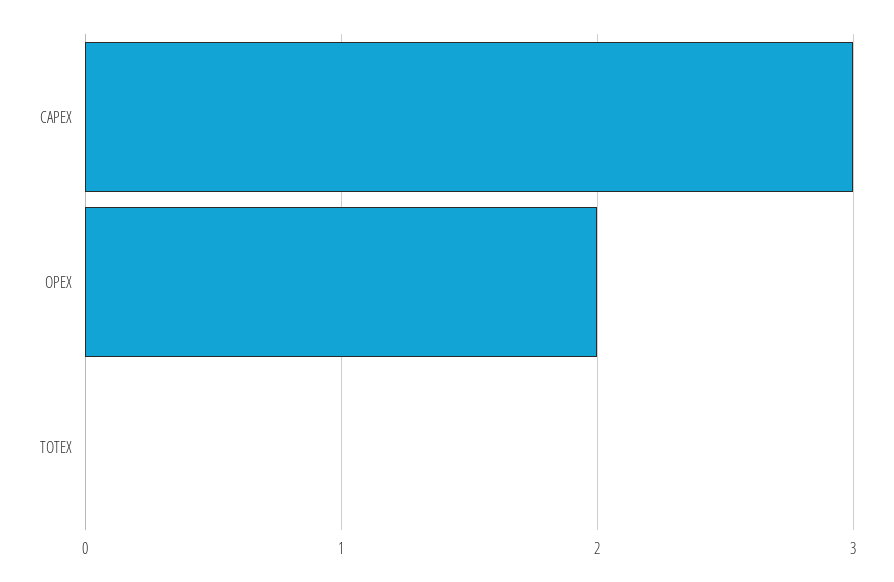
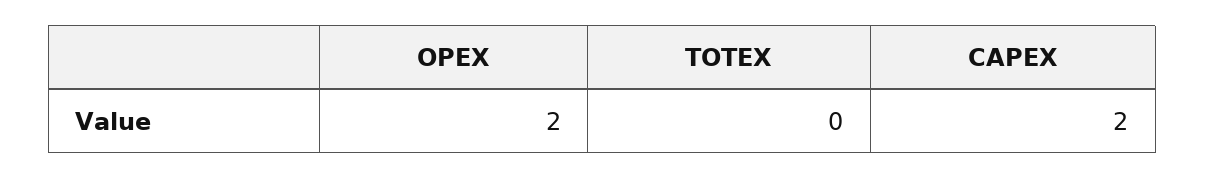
CAPEX: 3 -> 2

